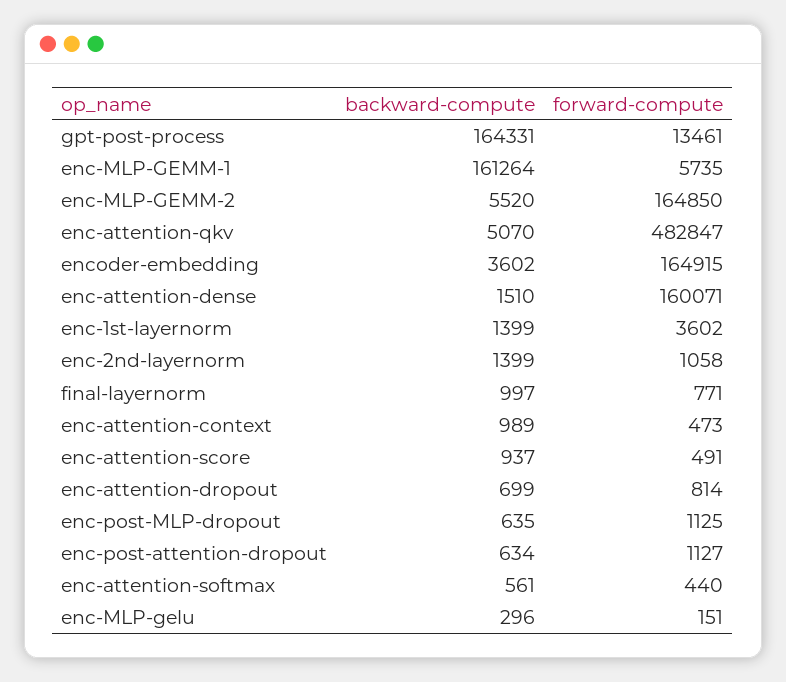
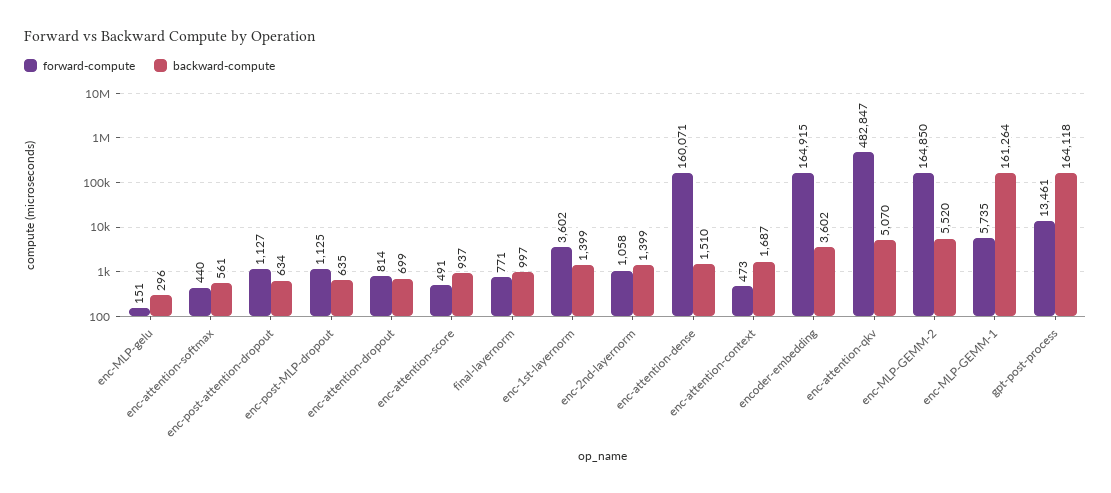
backward-compute, gpt-post-process: 164331 -> 164118
backward-compute, enc-attention-context: 989 -> 1687

